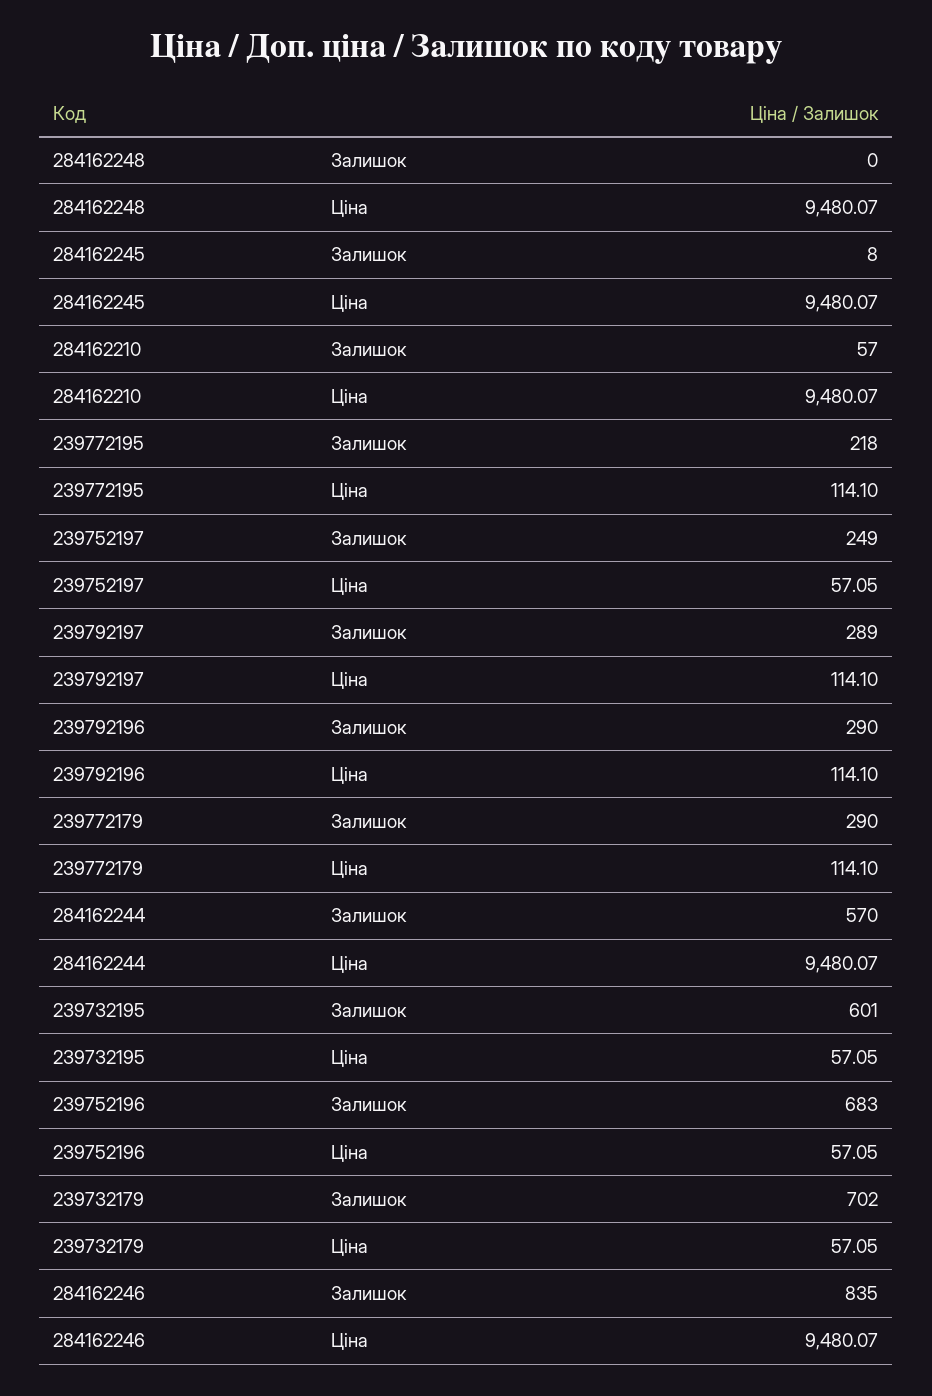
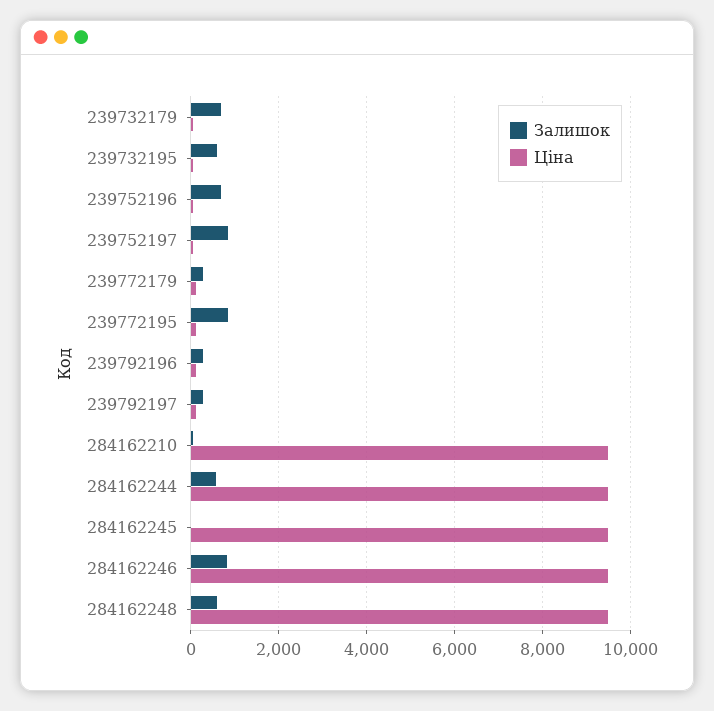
Залишок, 284162248: 0 -> 600
Залишок, 239772195: 218 -> 800
Залишок, 239752197: 249 -> 800

